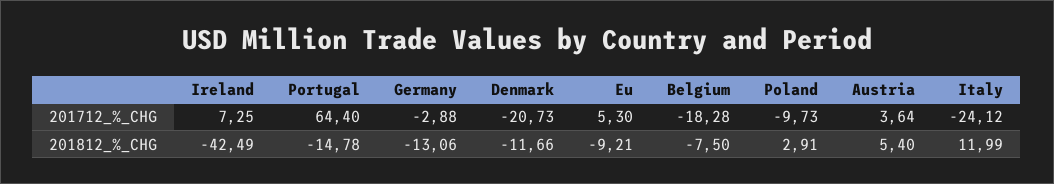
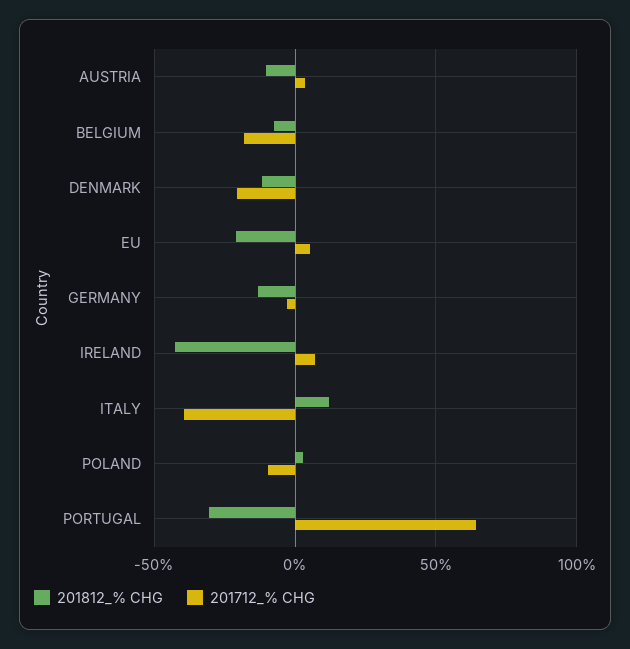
201712_%_CHG, Italy: -24.12 -> -40
201812_%_CHG, Portugal: -14.78 -> -30
201812_%_CHG, Eu: -9.21 -> -20
201812_%_CHG, Austria: 5.4 -> -10

